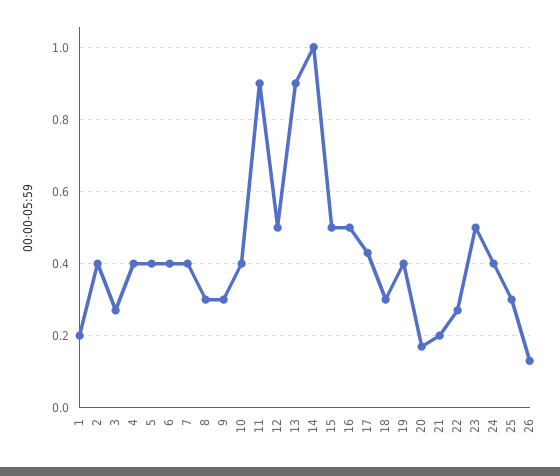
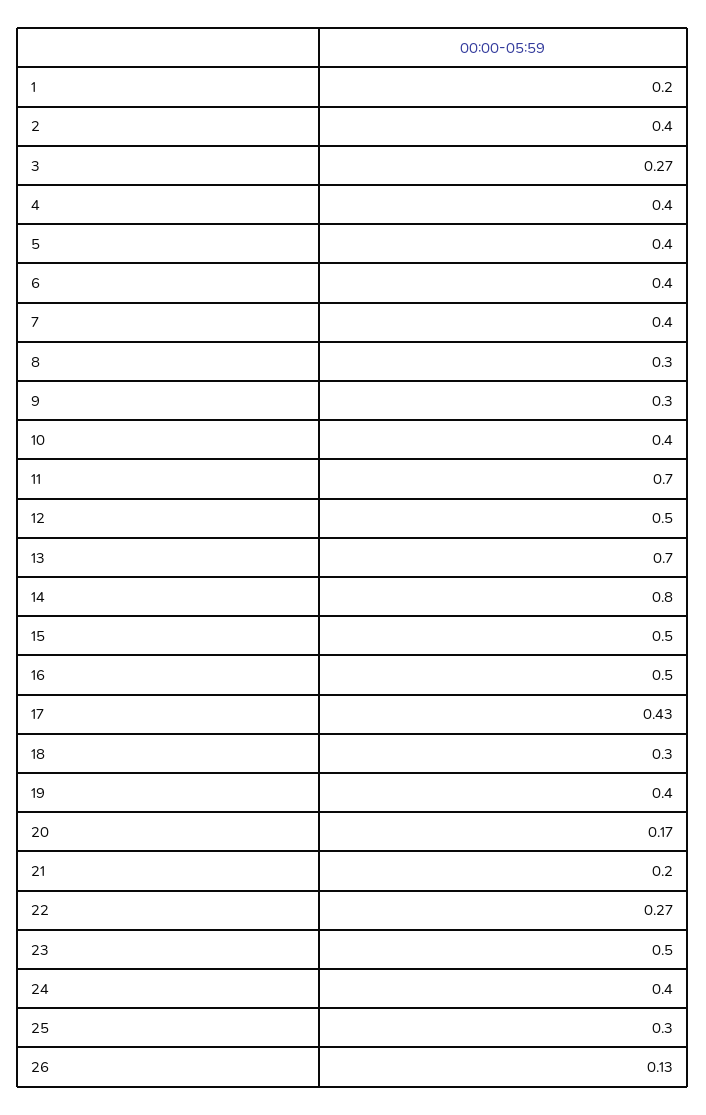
11: 0.9 -> 0.7
13: 0.9 -> 0.7
14: 1 -> 0.8

